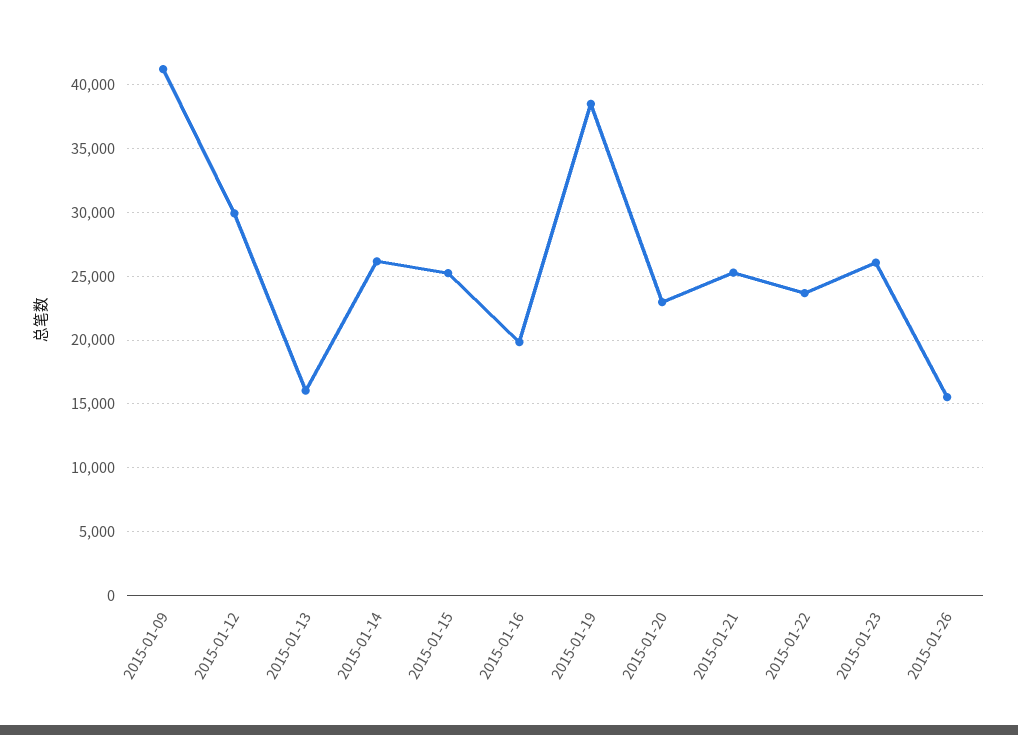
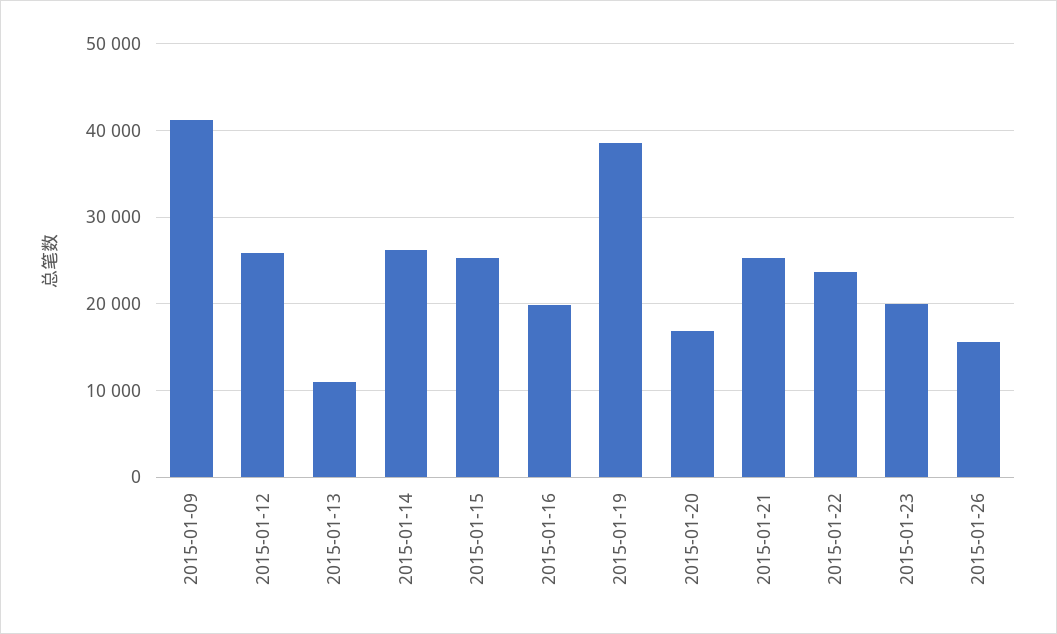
2015-01-12: 30000 -> 26000
2015-01-13: 16000 -> 11000
2015-01-20: 23000 -> 17000
2015-01-23: 26000 -> 20000

